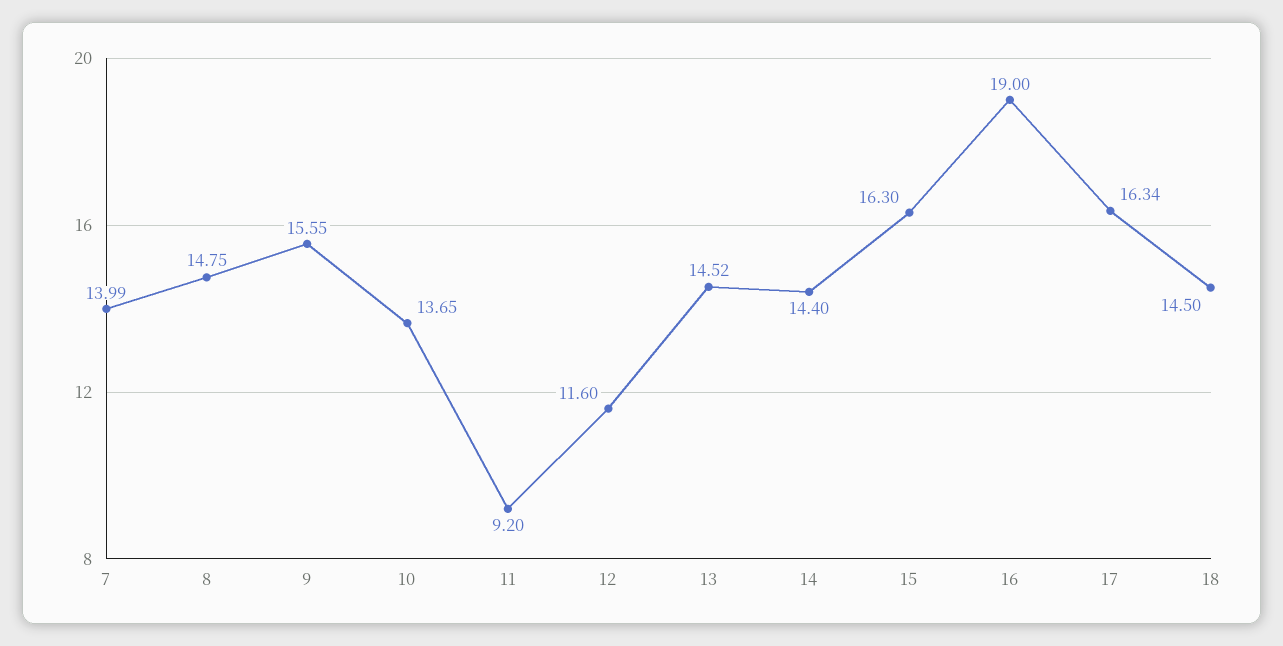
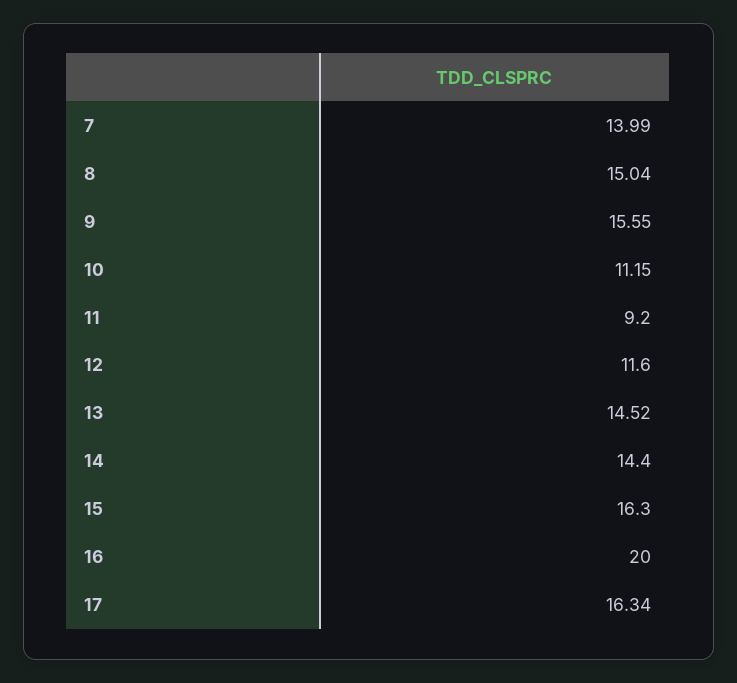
8: 14.75 -> 15.04
10: 13.65 -> 11.15
16: 19 -> 20
18: 14.5 -> none

